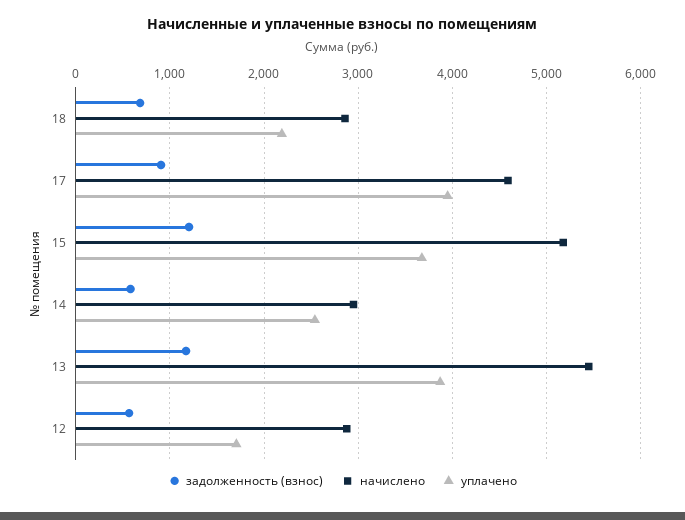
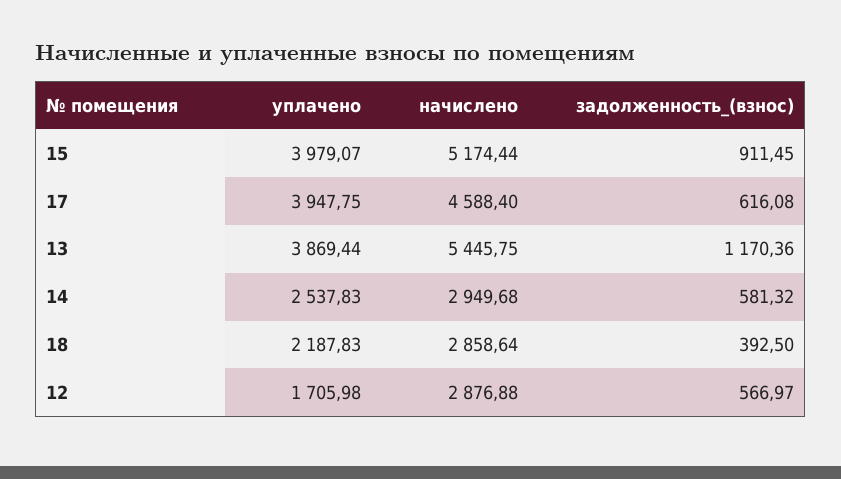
задолженность (взнос), 18: 700 -> 392.5
задолженность (взнос), 17: 900 -> 616.08
задолженность (взнос), 15: 1200 -> 911.45
уплачено, 15: 3700 -> 3979.07

